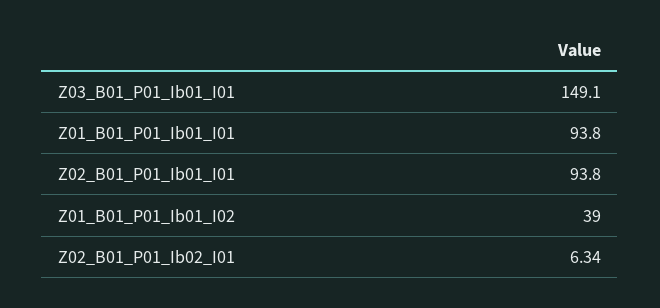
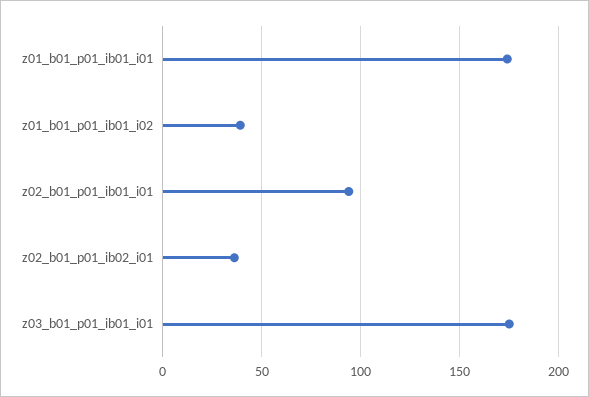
Z03_B01_P01_Ib01_I01: 149.1 -> 175
Z01_B01_P01_Ib01_I01: 93.8 -> 175
Z02_B01_P01_Ib02_I01: 6.34 -> 35

